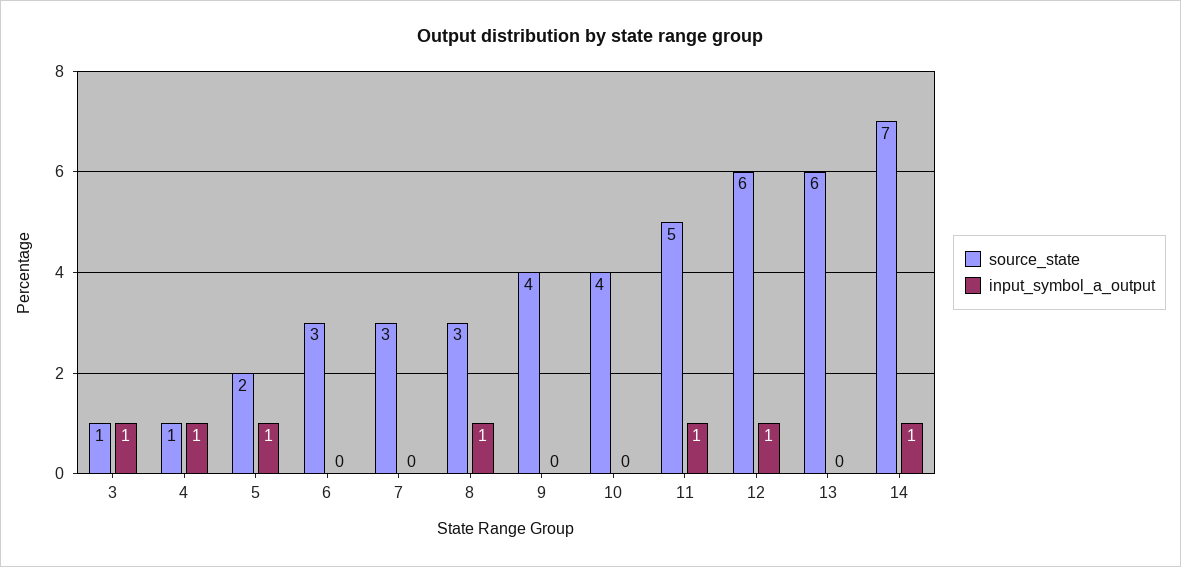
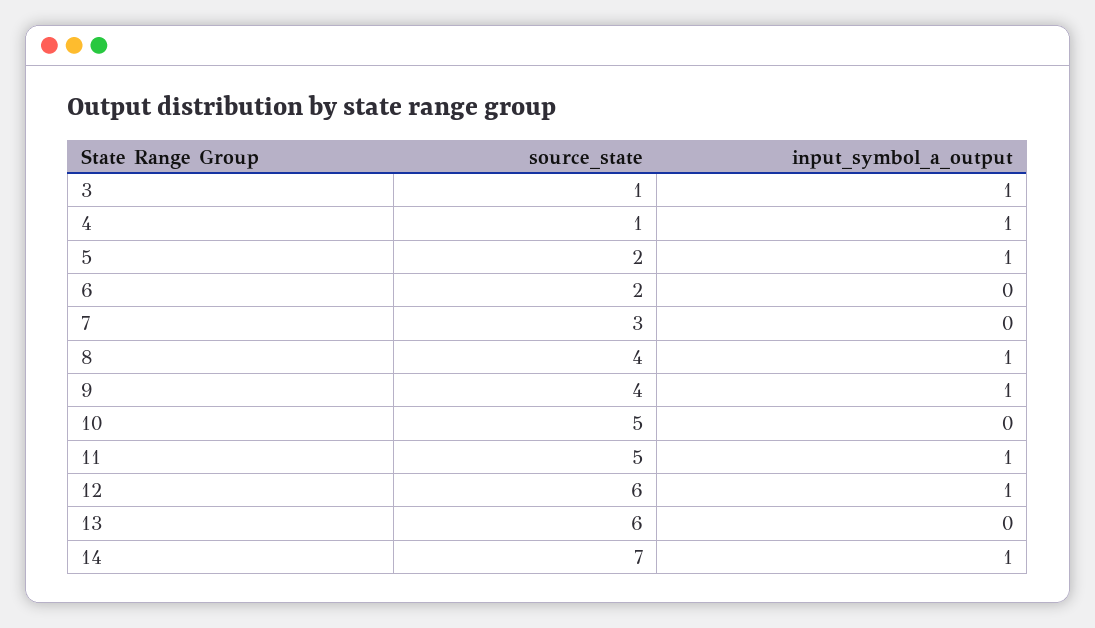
source_state, 6: 3 -> 2
source_state, 8: 3 -> 4
input_symbol_a_output, 9: 0 -> 1
source_state, 10: 4 -> 5

